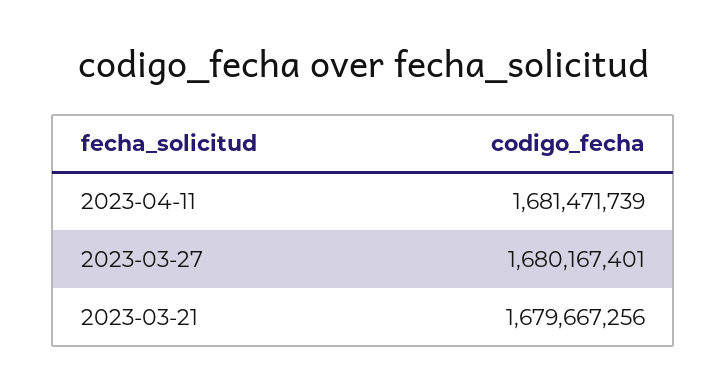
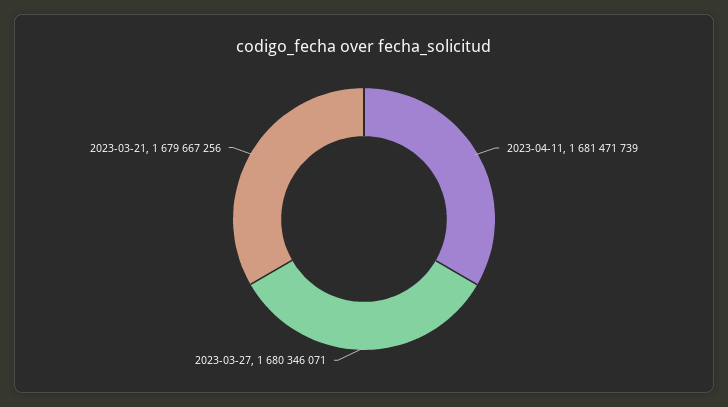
2023-03-27: 1680167401 -> 1680346071

